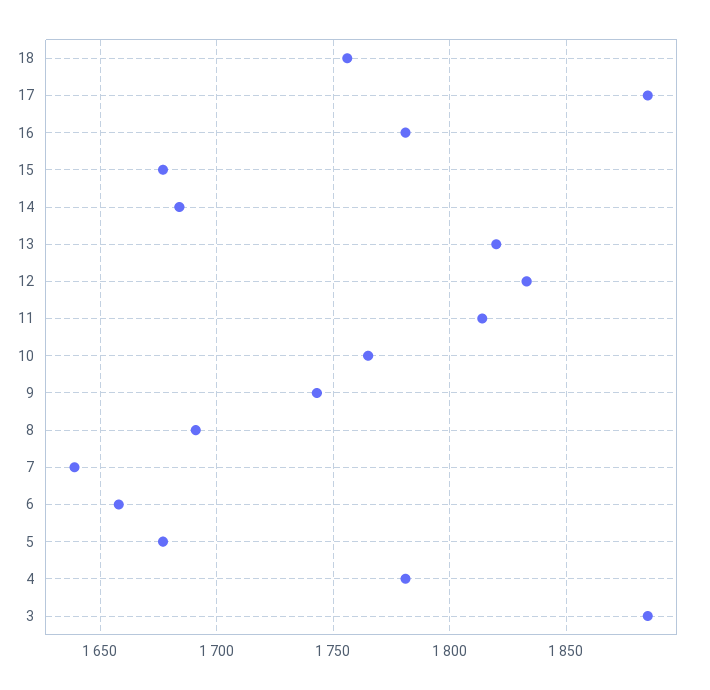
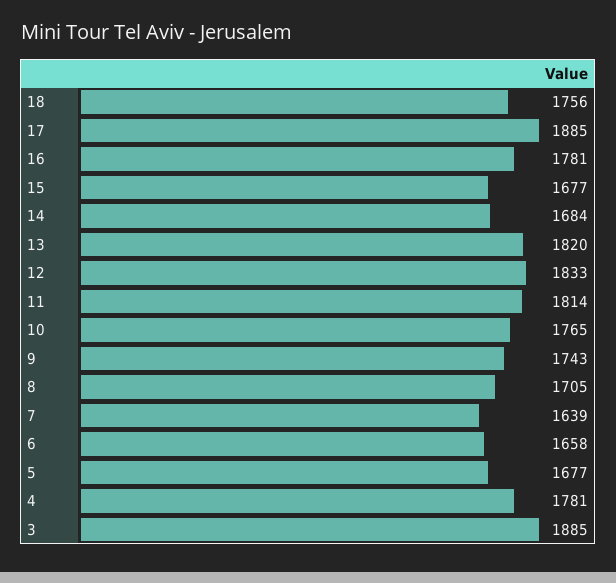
8: 1690 -> 1705

